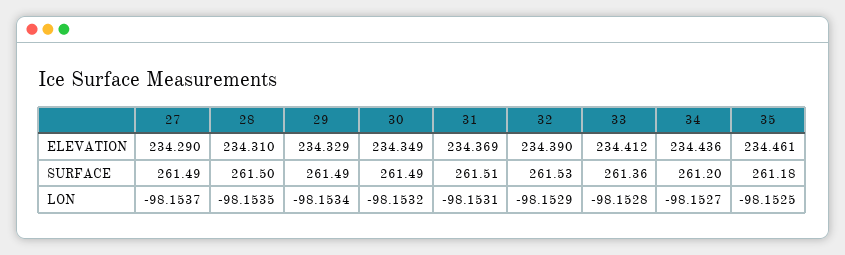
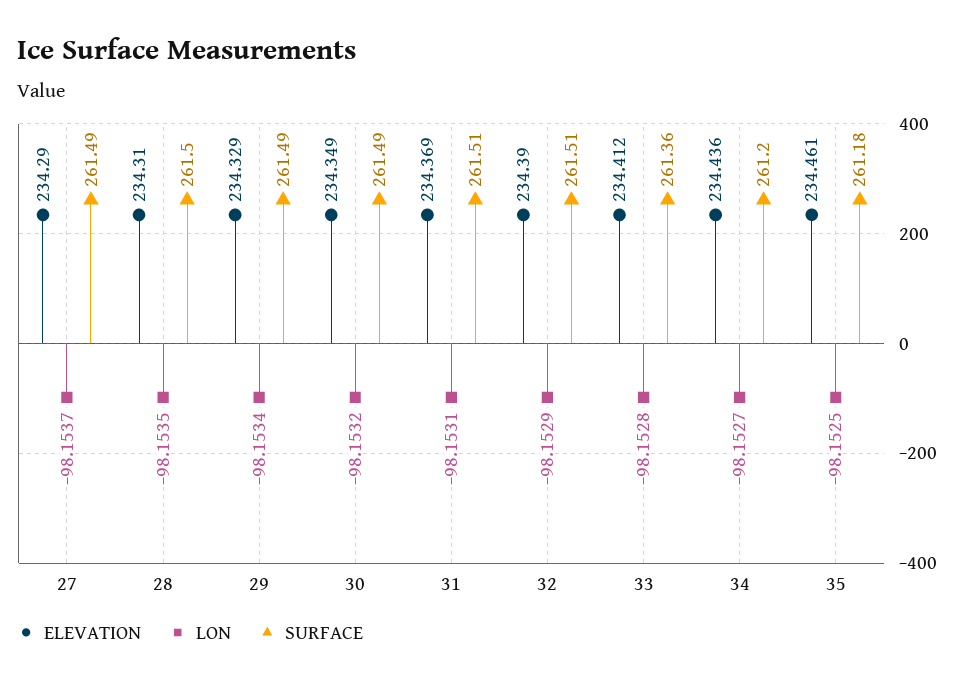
SURFACE, 32: 261.53 -> 261.51

